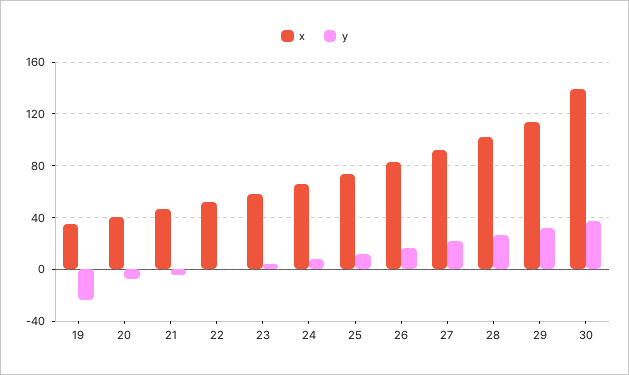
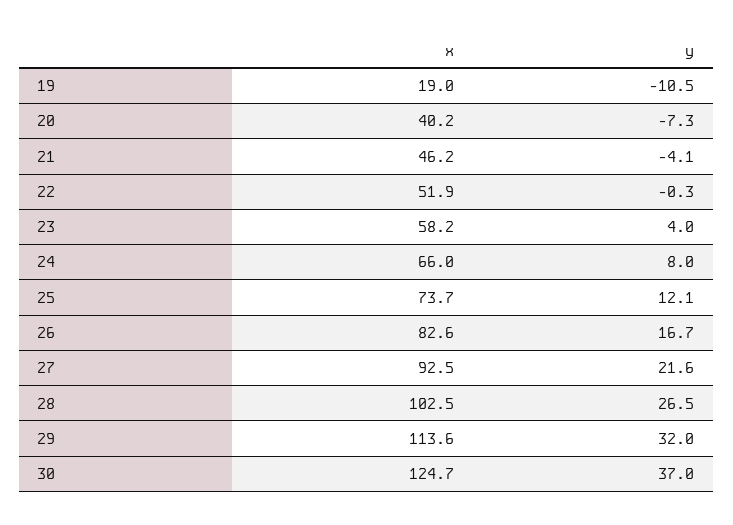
x, 19: 35 -> 19
y, 19: -25 -> -10.5
x, 30: 140 -> 124.7

